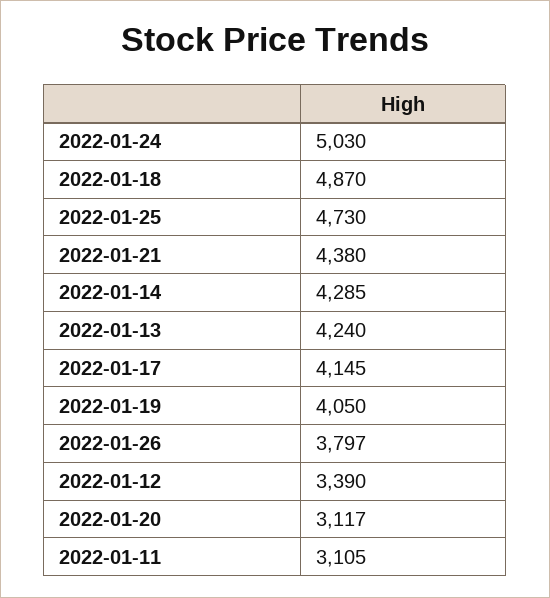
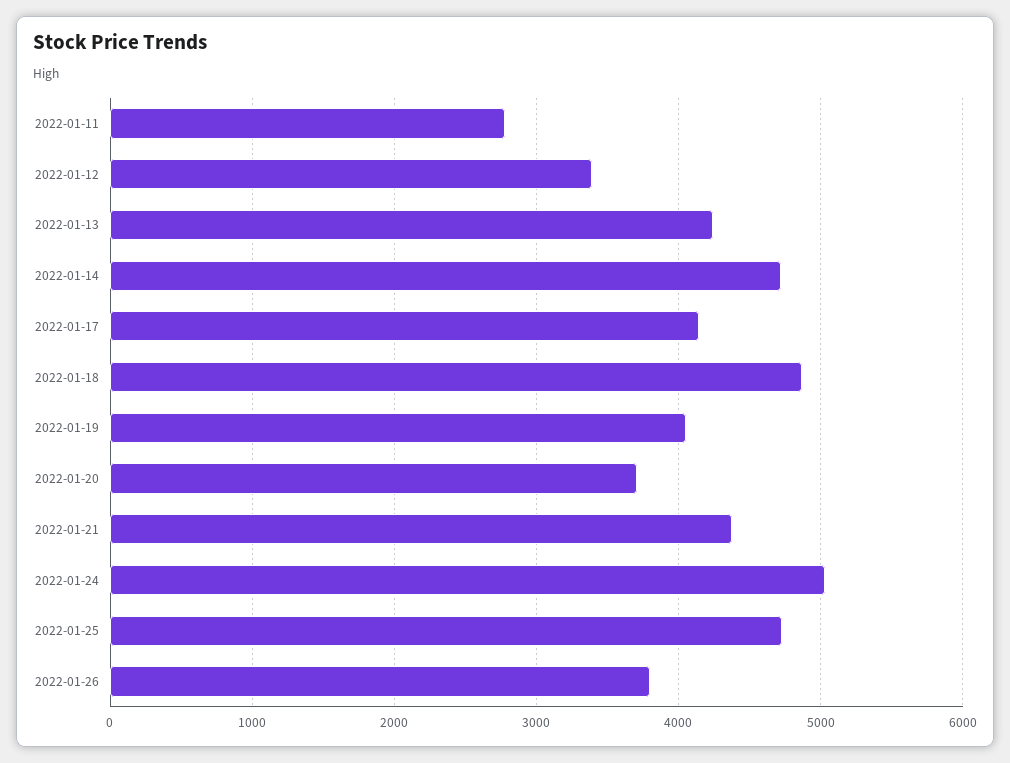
2022-01-14: 4285 -> 4700
2022-01-20: 3117 -> 3700
2022-01-11: 3105 -> 2800

